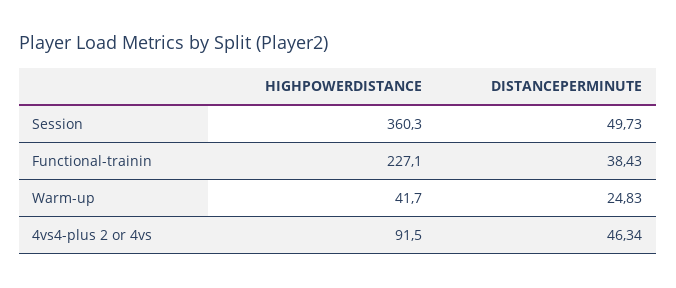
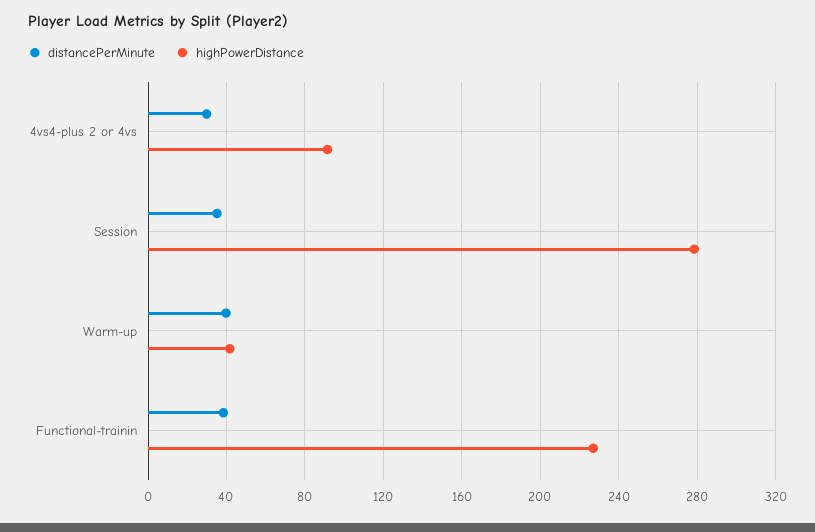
HIGHPOWERDISTANCE, Session: 360.3 -> 280
DISTANCEPERMINUTE, Session: 49.73 -> 35
DISTANCEPERMINUTE, Warm-up: 24.83 -> 40
DISTANCEPERMINUTE, 4vs4-plus 2 or 4vs: 46.34 -> 30

